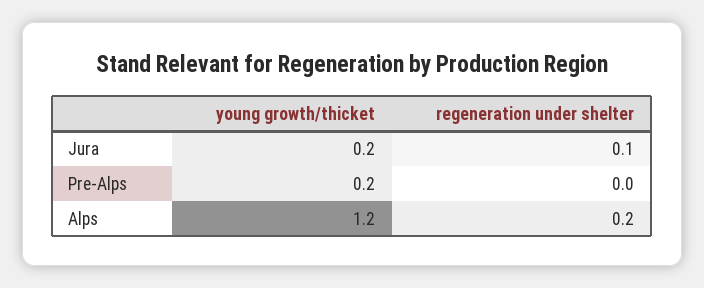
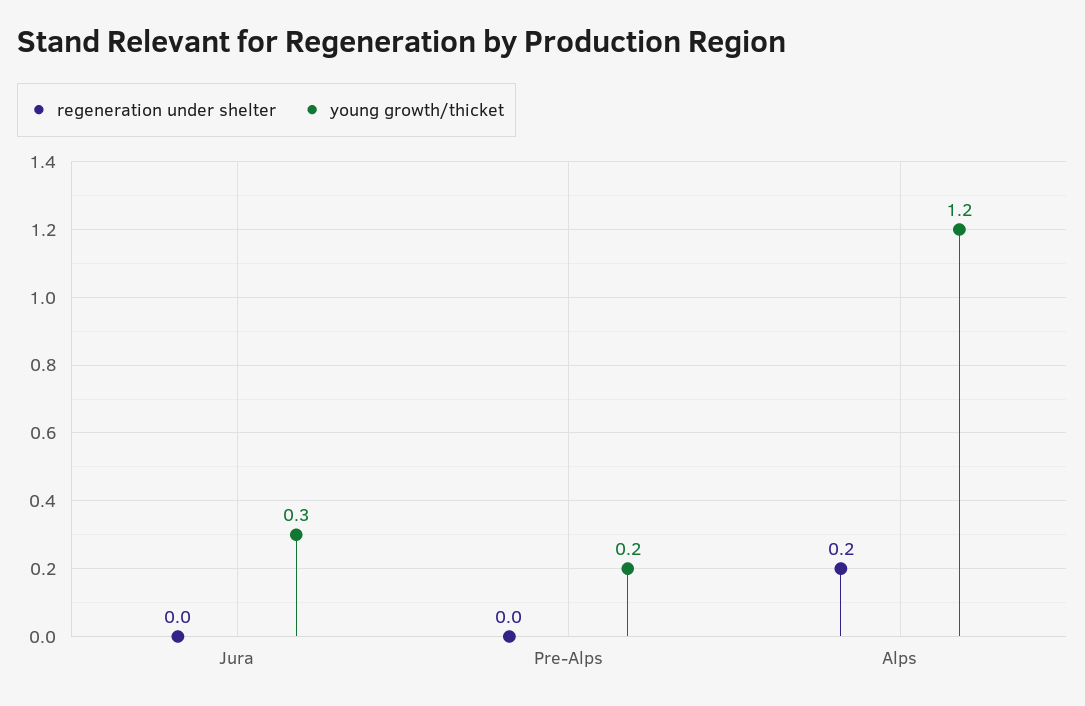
young growth/thicket, Jura: 0.2 -> 0.3
regeneration under shelter, Jura: 0.1 -> 0

